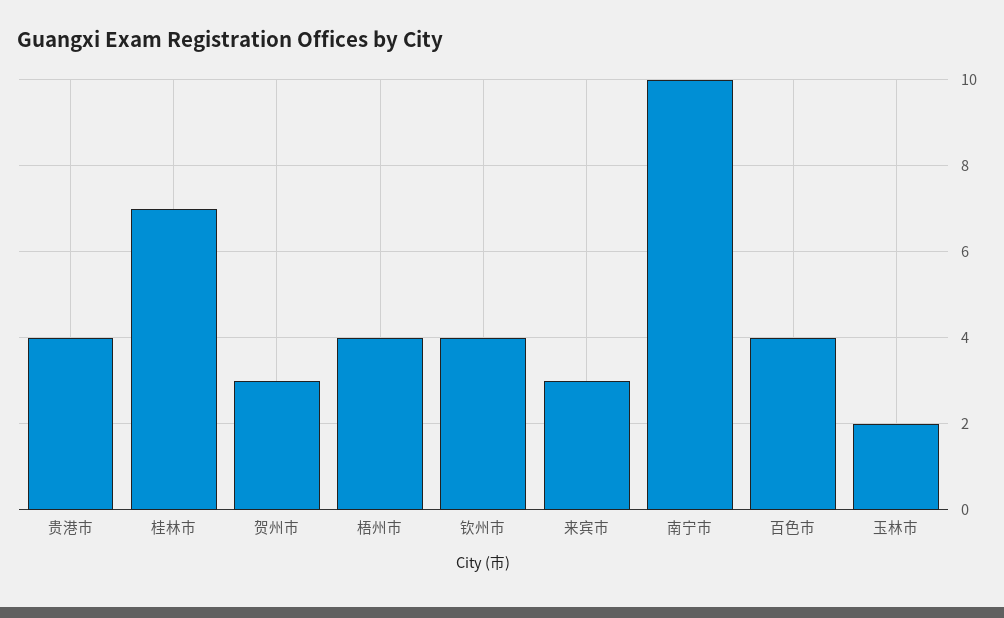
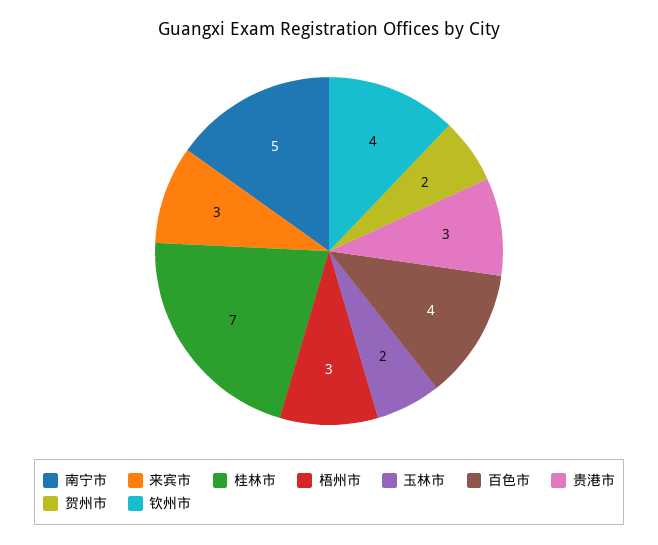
贵港市: 4 -> 3
贺州市: 3 -> 2
梧州市: 4 -> 3
南宁市: 10 -> 5

